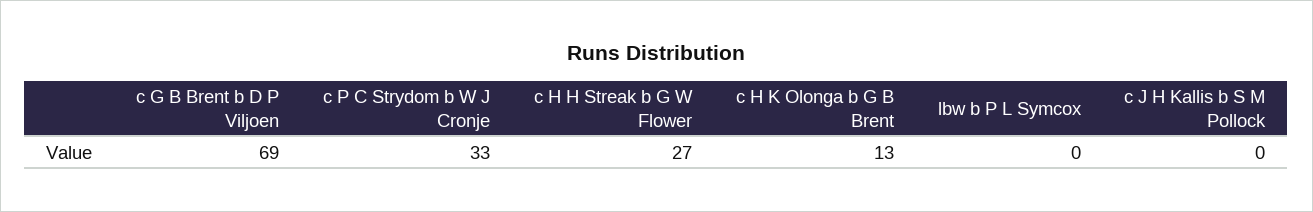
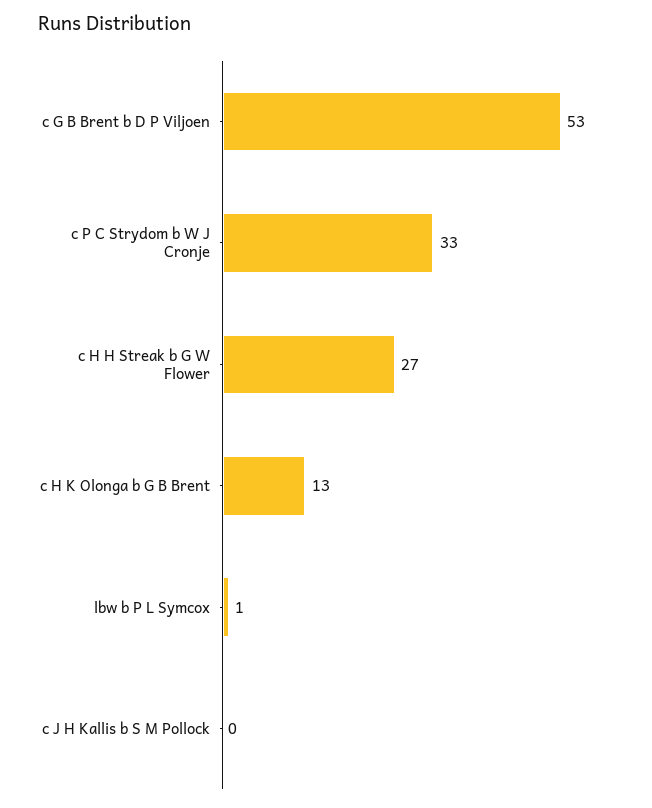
c G B Brent b D P Viljoen: 69 -> 53
lbw b P L Symcox: 0 -> 1

